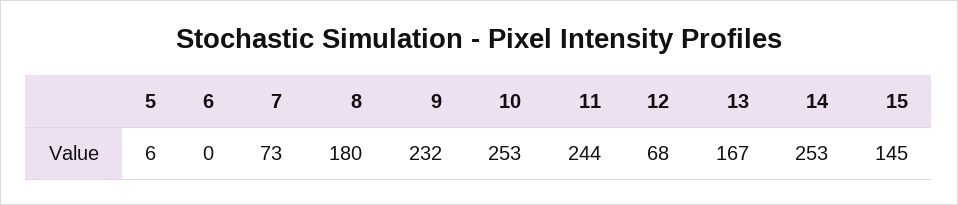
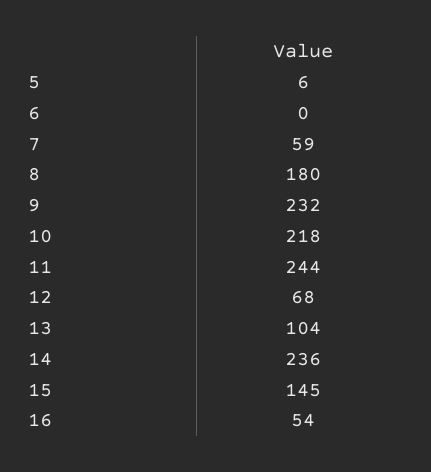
7: 73 -> 59
10: 253 -> 218
13: 167 -> 104
14: 253 -> 236
16: none -> 54

